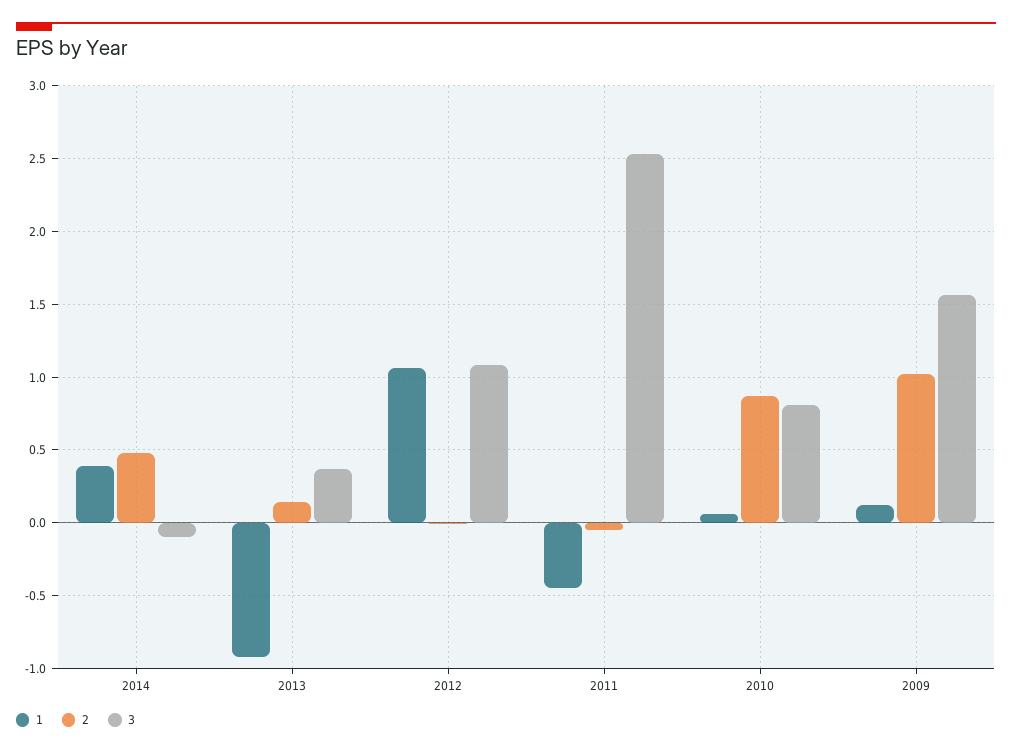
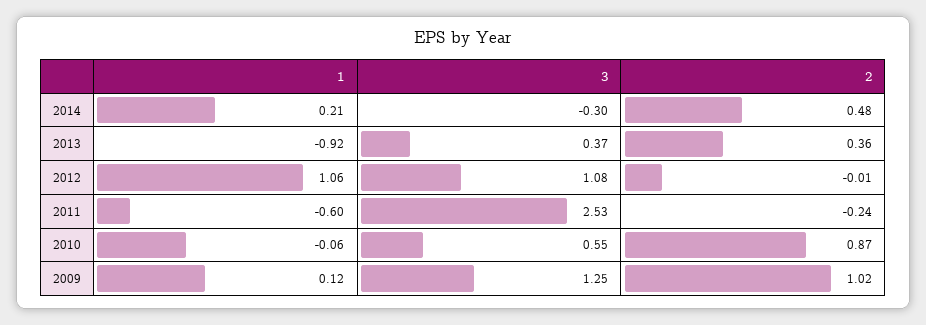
1, 2014: 0.4 -> 0.21
3, 2014: -0.1 -> -0.3
2, 2013: 0.15 -> 0.36
1, 2011: -0.45 -> -0.6
2, 2011: -0.05 -> -0.24
1, 2010: 0.05 -> -0.06
3, 2010: 0.8 -> 0.55
3, 2009: 1.55 -> 1.25

